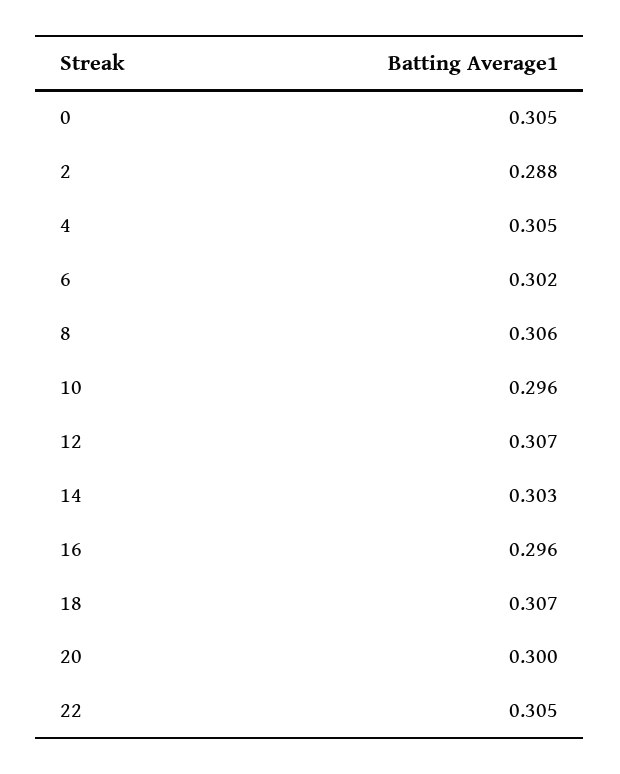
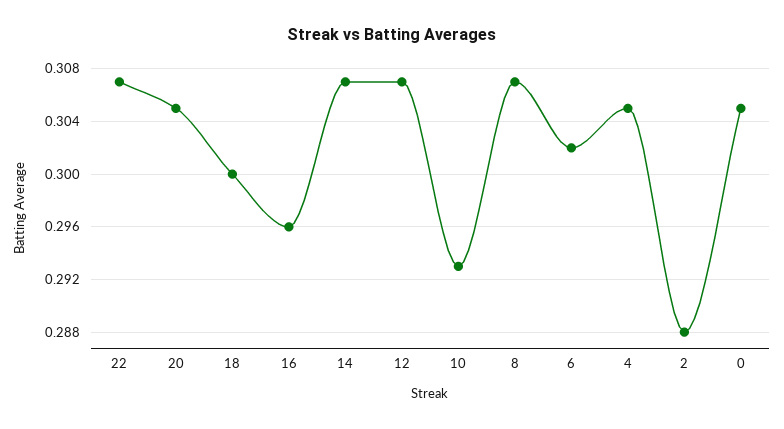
8: 0.306 -> 0.307
10: 0.296 -> 0.293
14: 0.303 -> 0.307
18: 0.307 -> 0.3
20: 0.3 -> 0.305
22: 0.305 -> 0.307

